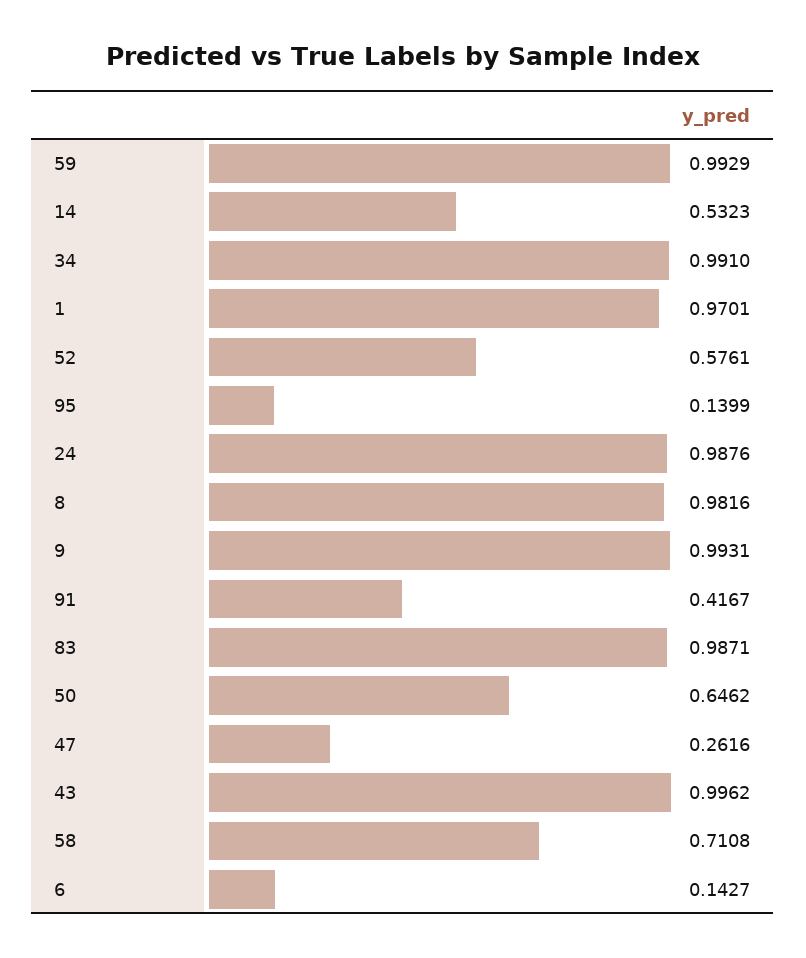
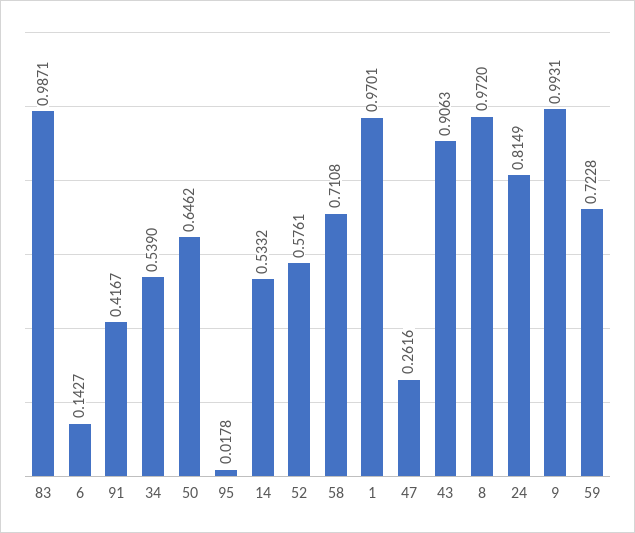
59: 0.9929 -> 0.7228
14: 0.5323 -> 0.5332
34: 0.991 -> 0.539
95: 0.1399 -> 0.0178
24: 0.9876 -> 0.8149
8: 0.9816 -> 0.972
43: 0.9962 -> 0.9063

